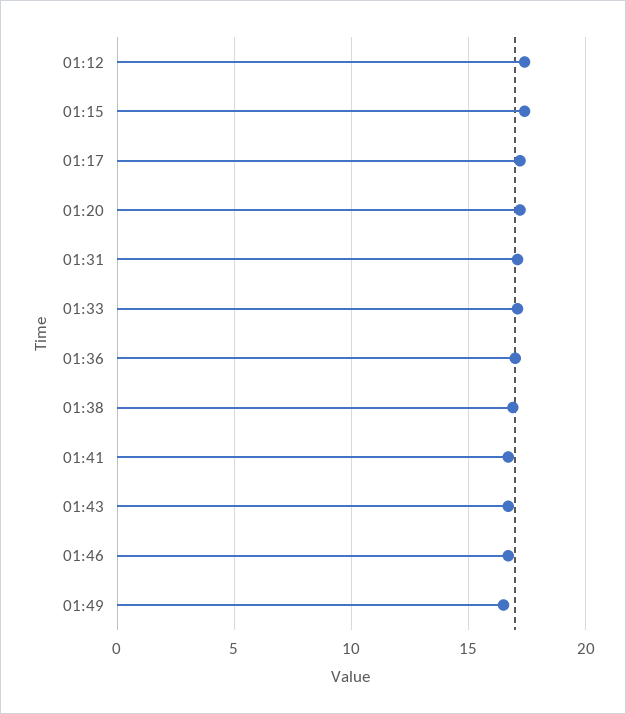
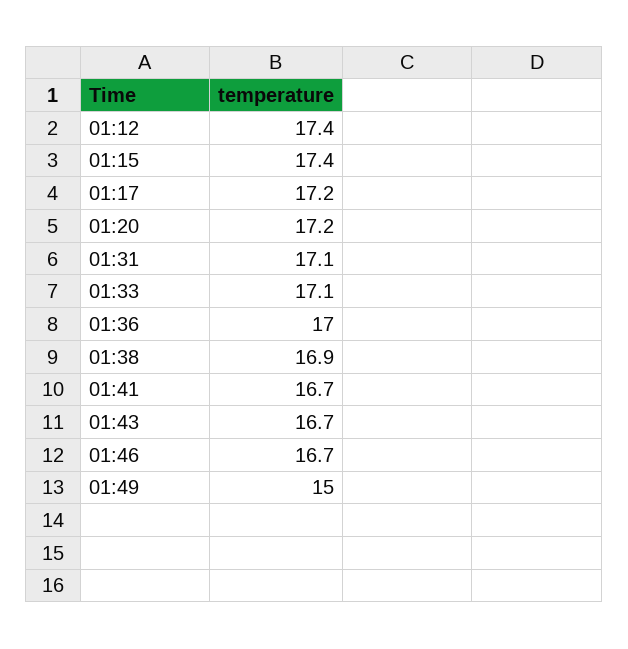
01:49: 16.5 -> 15

